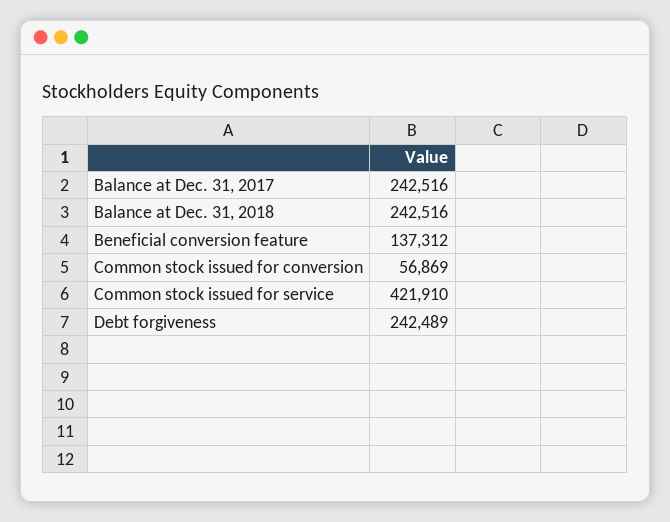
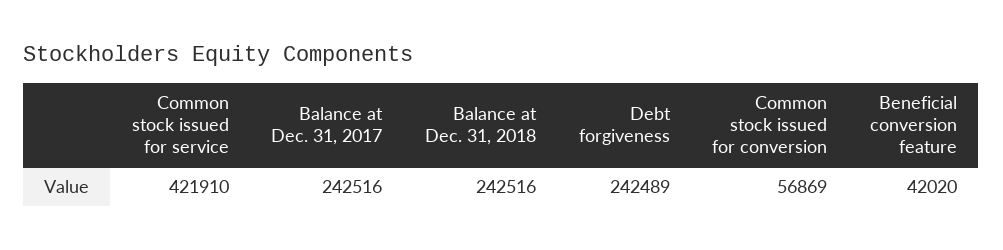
Beneficial conversion feature: 137312 -> 42020

